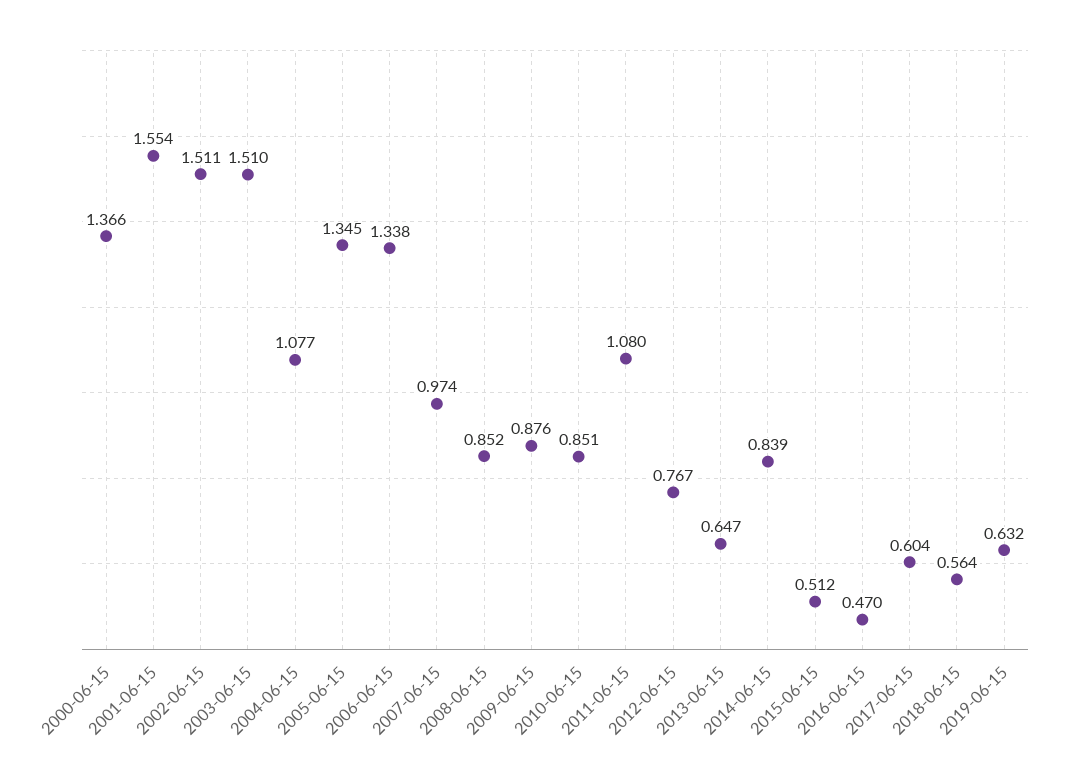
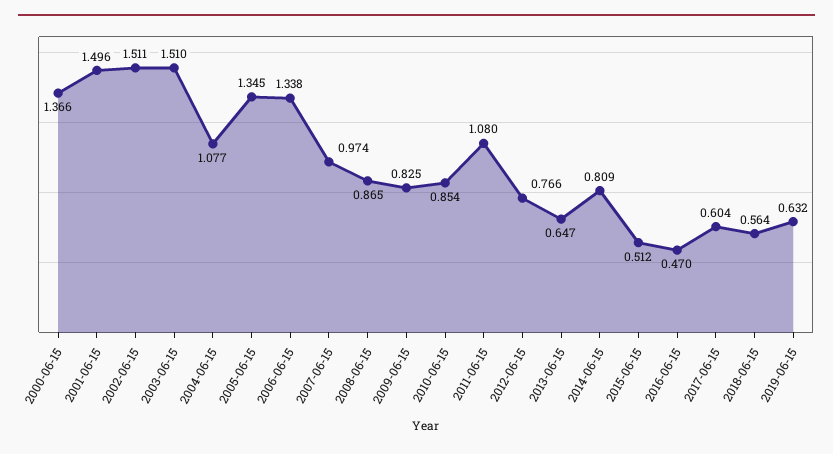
2001-06-15: 1.554 -> 1.496
2008-06-15: 0.852 -> 0.865
2009-06-15: 0.876 -> 0.825
2010-06-15: 0.851 -> 0.854
2012-06-15: 0.767 -> 0.766
2014-06-15: 0.839 -> 0.809

